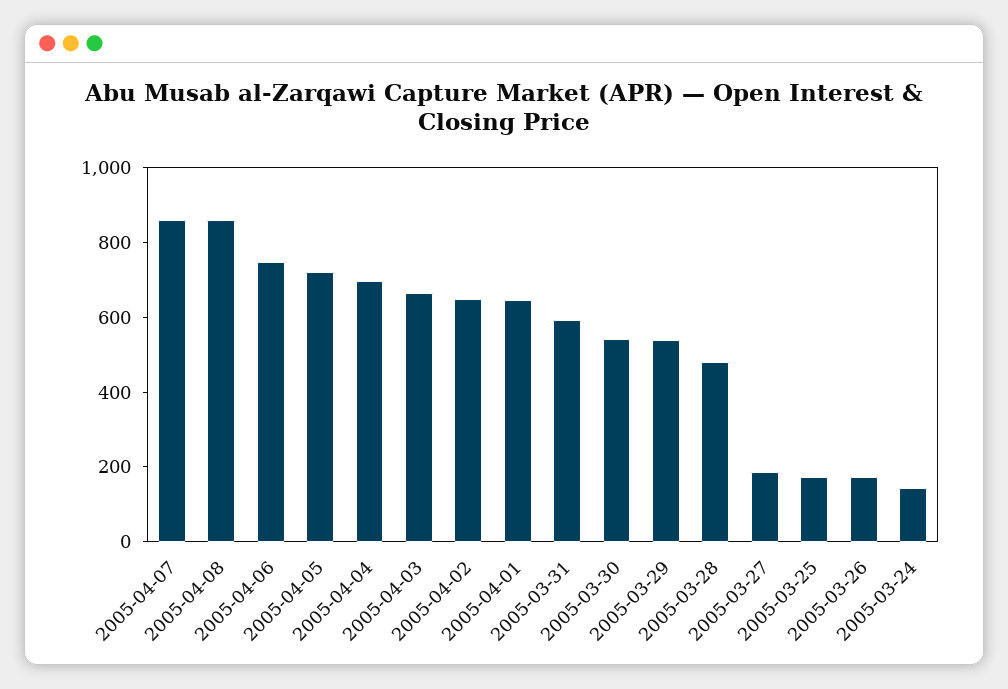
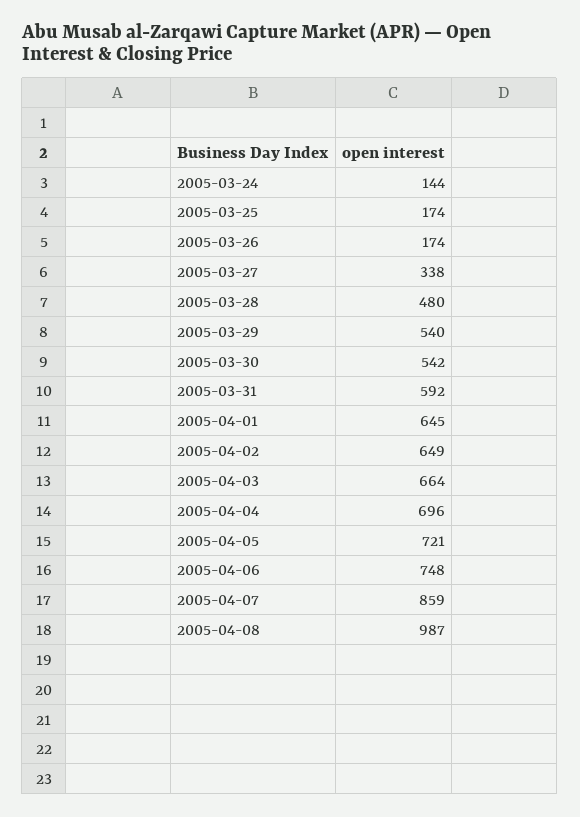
2005-04-08: 850 -> 987
2005-03-27: 200 -> 338

